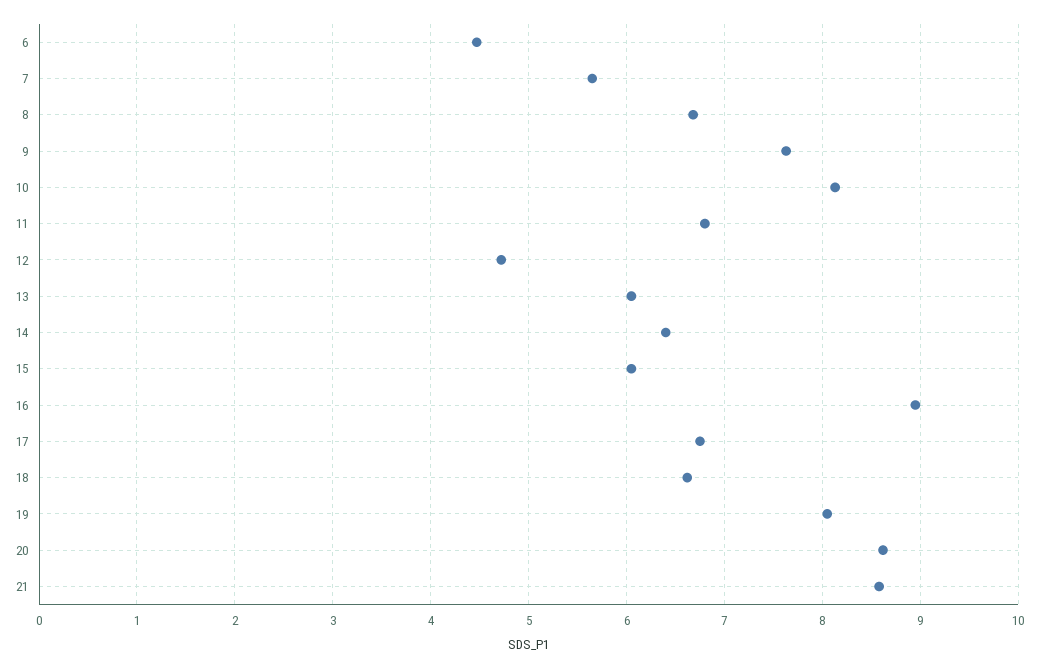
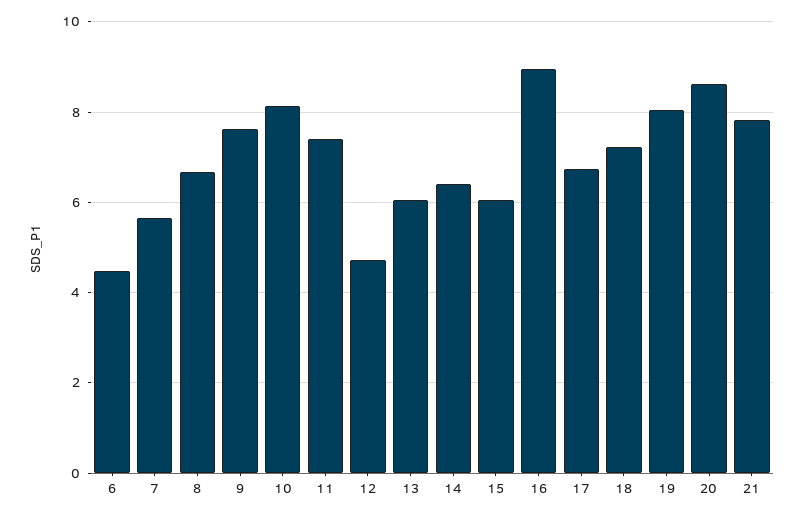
11: 6.8 -> 7.4
18: 6.6 -> 7.2
21: 8.6 -> 7.8

